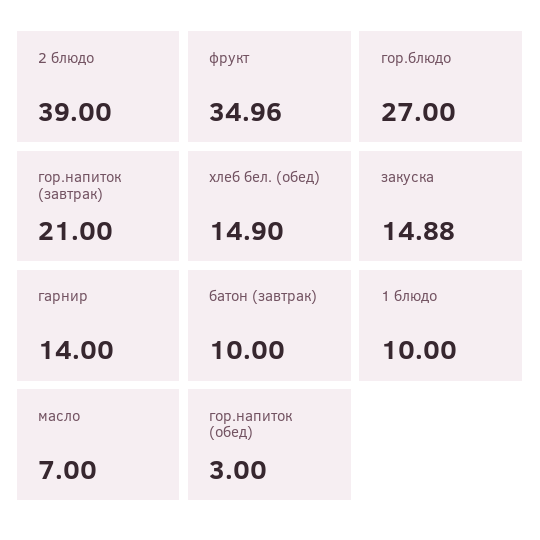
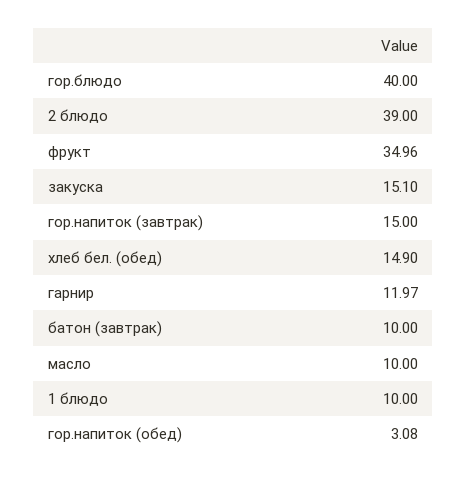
гор.блюдо: 27 -> 40
гор.напиток (завтрак): 21 -> 15
закуска: 14.88 -> 15.1
гарнир: 14 -> 11.97
масло: 7 -> 10
гор.напиток (обед): 3 -> 3.08

